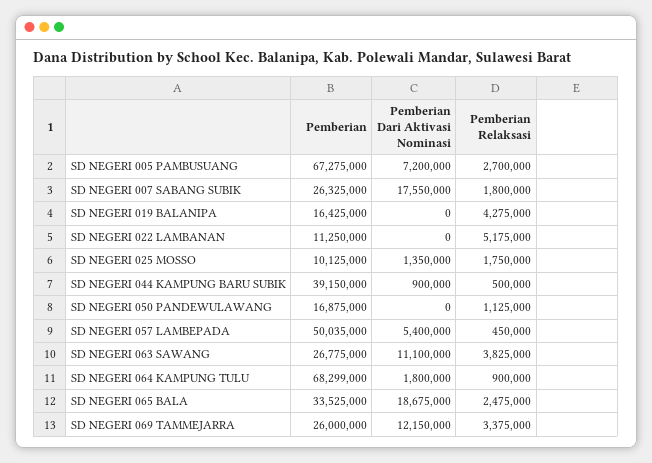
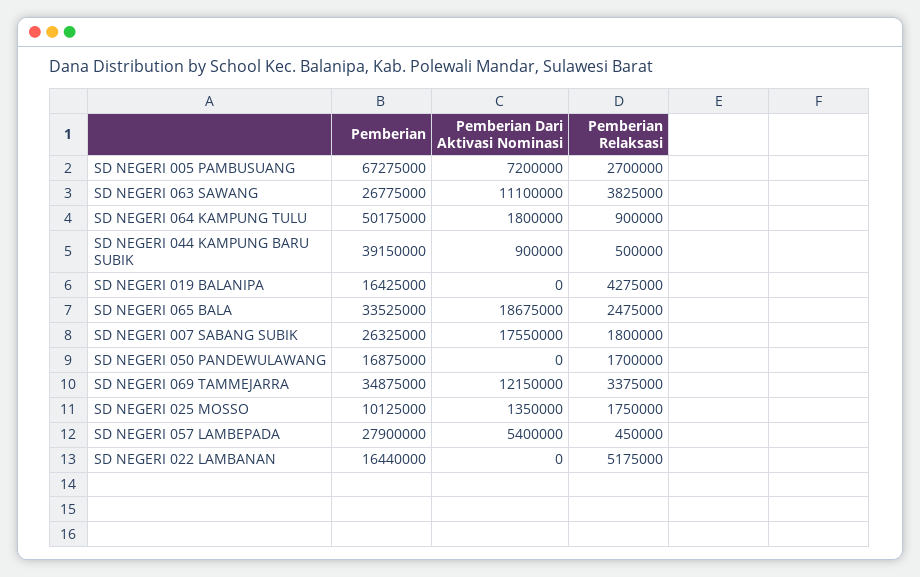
Pemberian, SD NEGERI 022 LAMBANAN: 11250000 -> 16440000
Pemberian Relaksasi, SD NEGERI 050 PANDEWULAWANG: 1125000 -> 1700000
Pemberian, SD NEGERI 057 LAMBEPADA: 50035000 -> 27900000
Pemberian, SD NEGERI 064 KAMPUNG TULU: 68299000 -> 50175000
Pemberian, SD NEGERI 069 TAMMEJARRA: 26000000 -> 34875000

